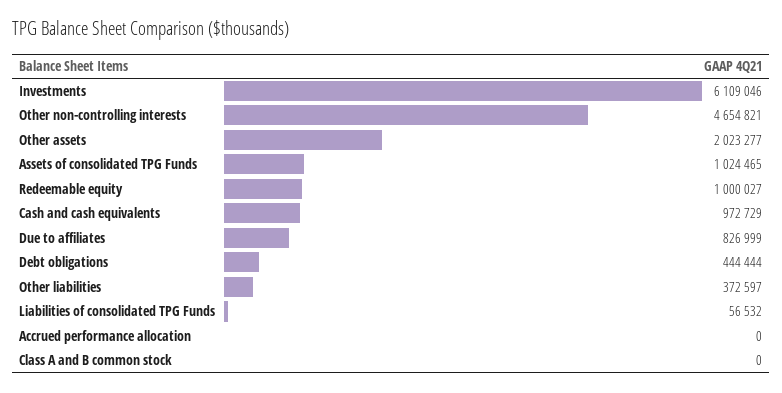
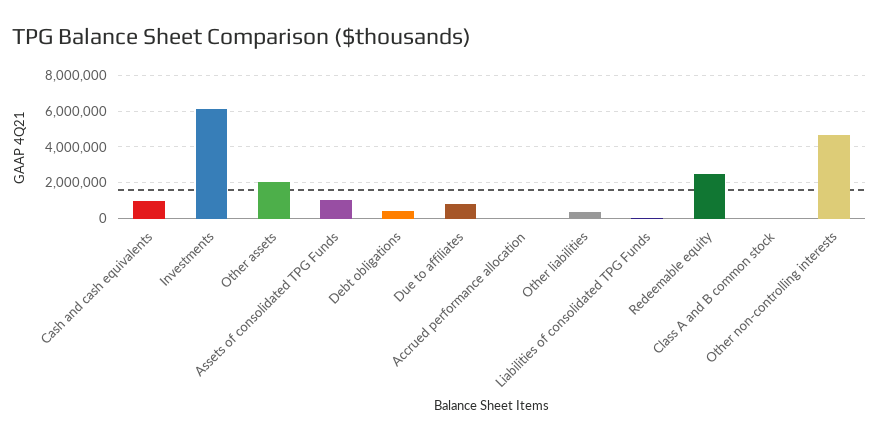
Redeemable equity: 1000027 -> 2500000

